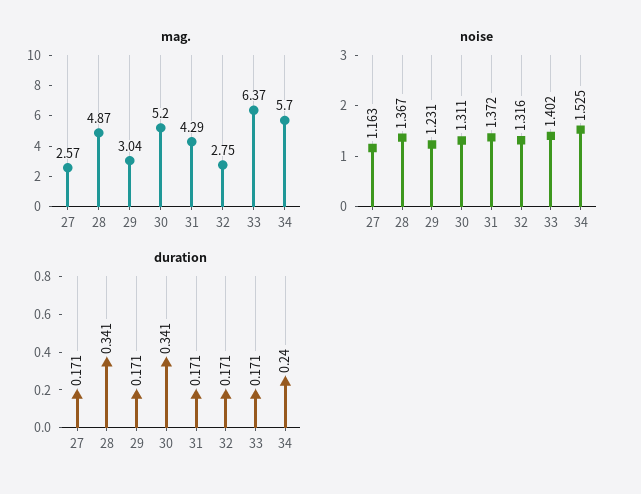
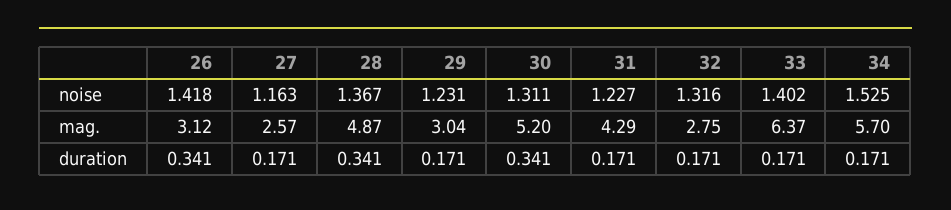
noise, 31: 1.372 -> 1.227
duration, 34: 0.24 -> 0.171
noise, 26: none -> 1.418
mag., 26: none -> 3.12
duration, 26: none -> 0.341

